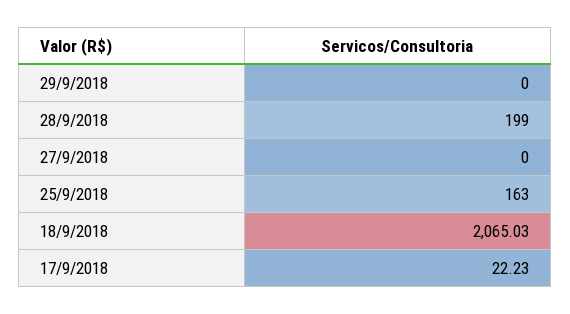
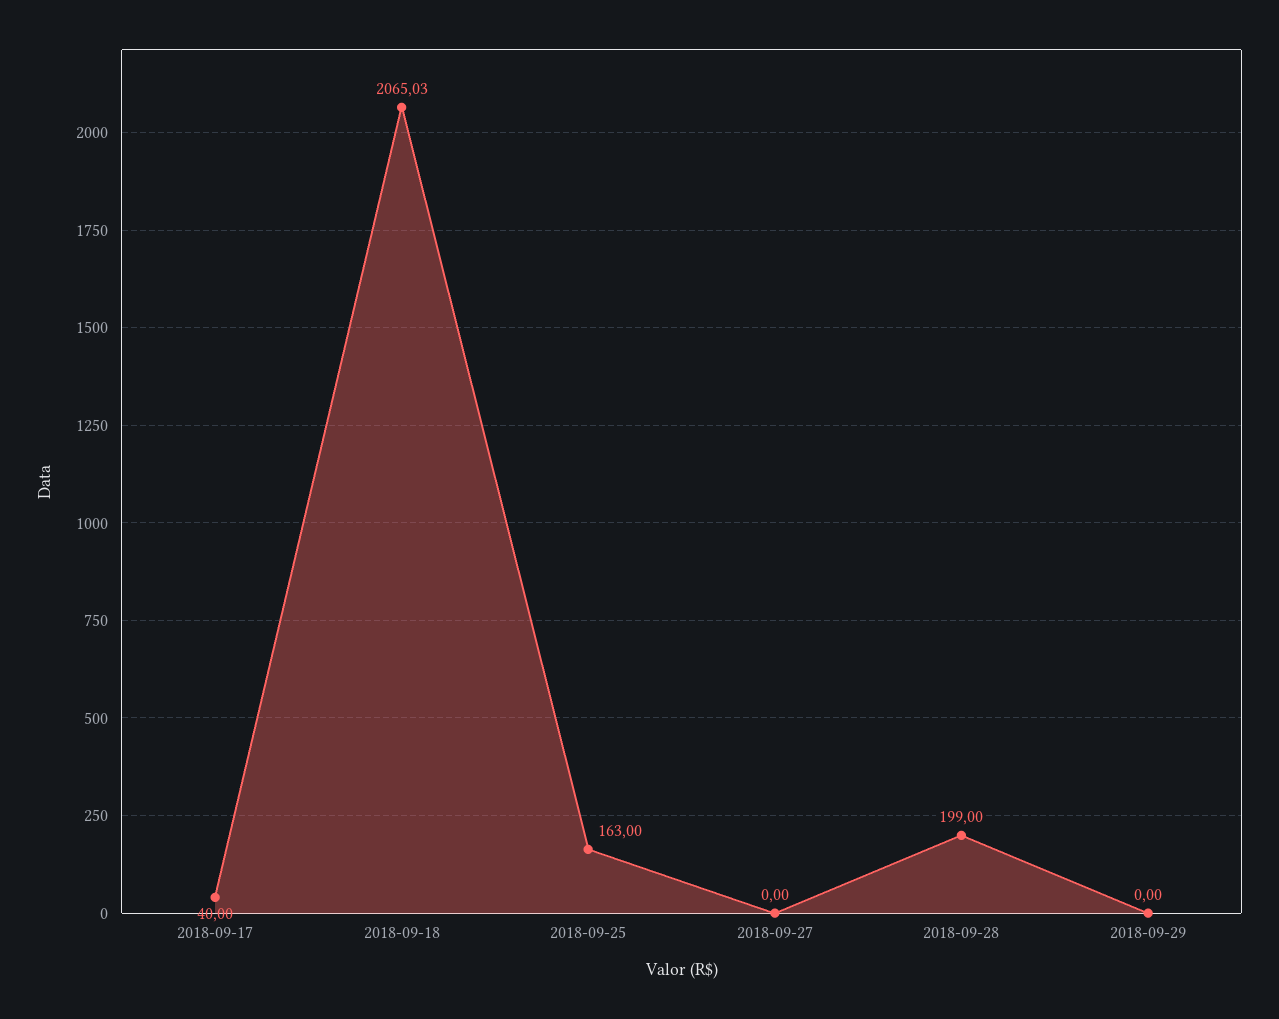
17/9/2018: 22.23 -> 40

